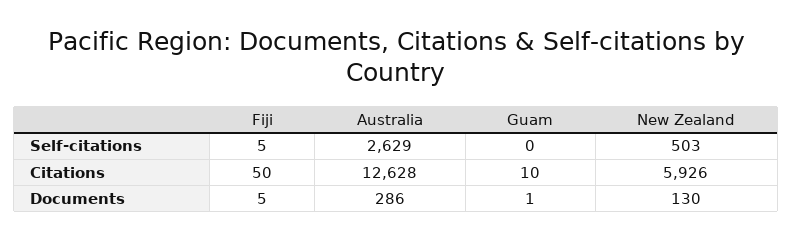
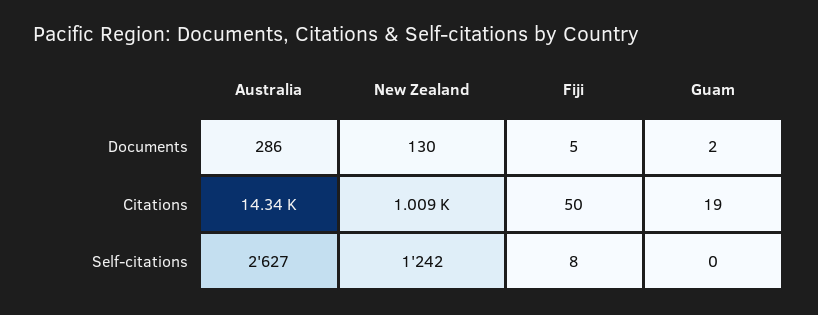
Fiji, Self-citations: 5 -> 8
Australia, Self-citations: 2629 -> 2627
New Zealand, Self-citations: 503 -> 1242
Australia, Citations: 12628 -> 14340
Guam, Citations: 10 -> 19
New Zealand, Citations: 5926 -> 1009
Guam, Documents: 1 -> 2

